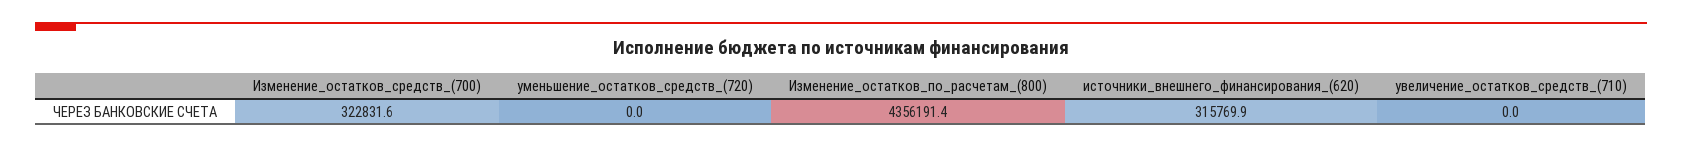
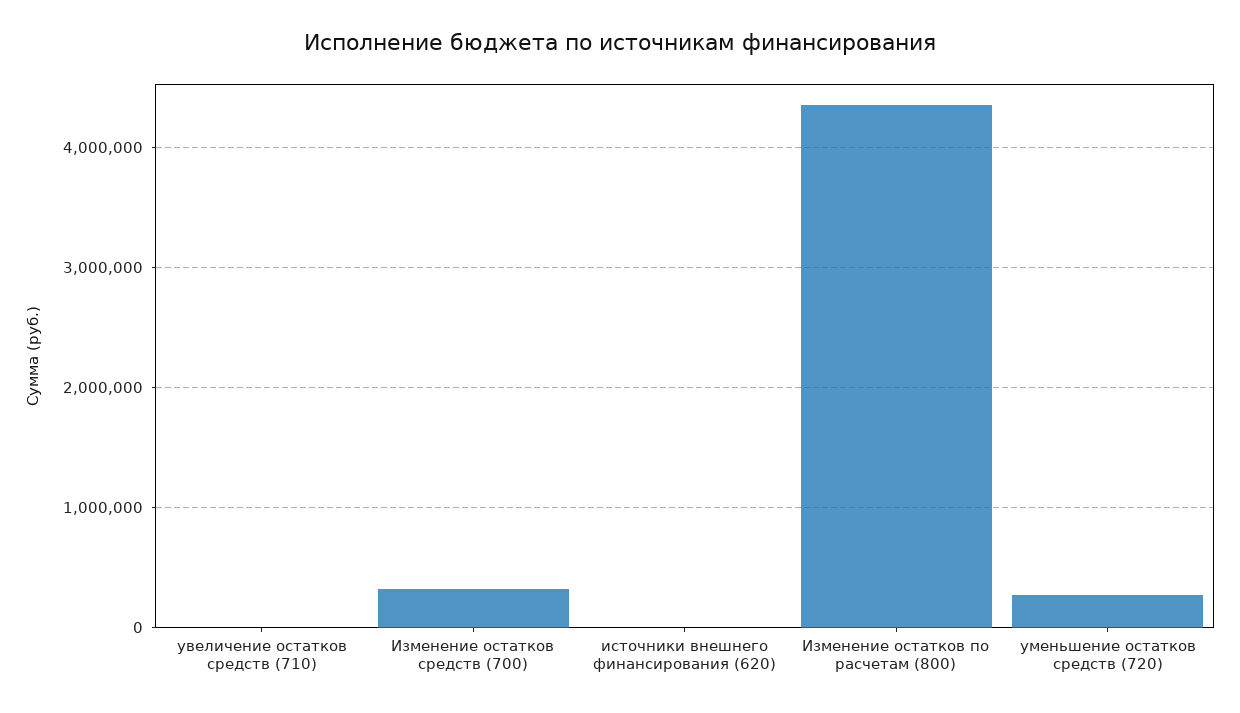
уменьшение_остатков_средств_(720): 0 -> 300000
источники_внешнего_финансирования_(620): 315769.9 -> 0

